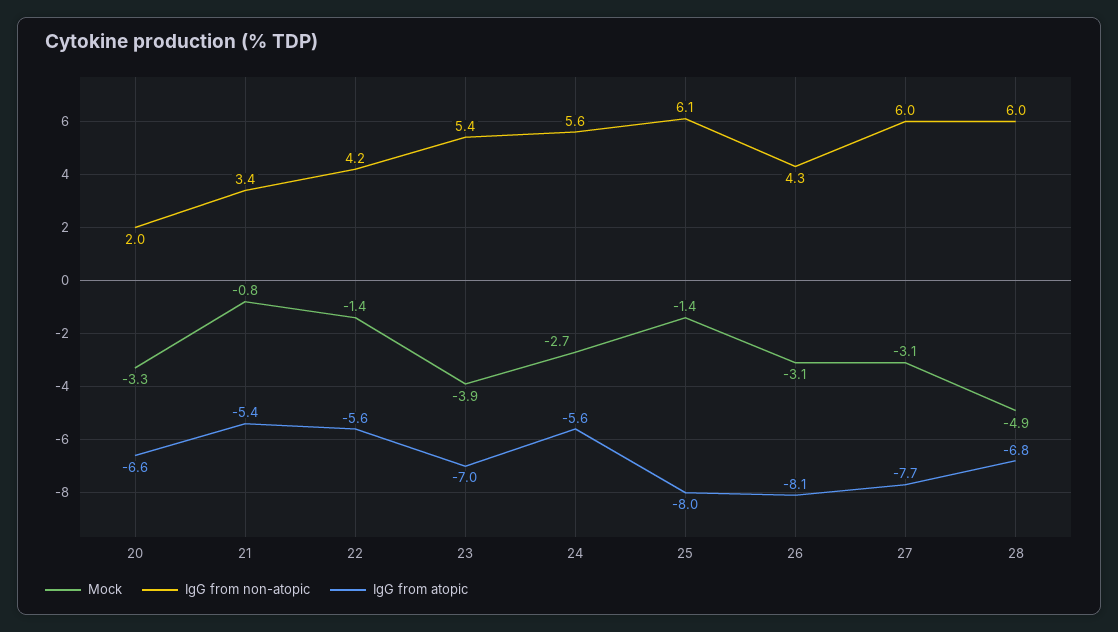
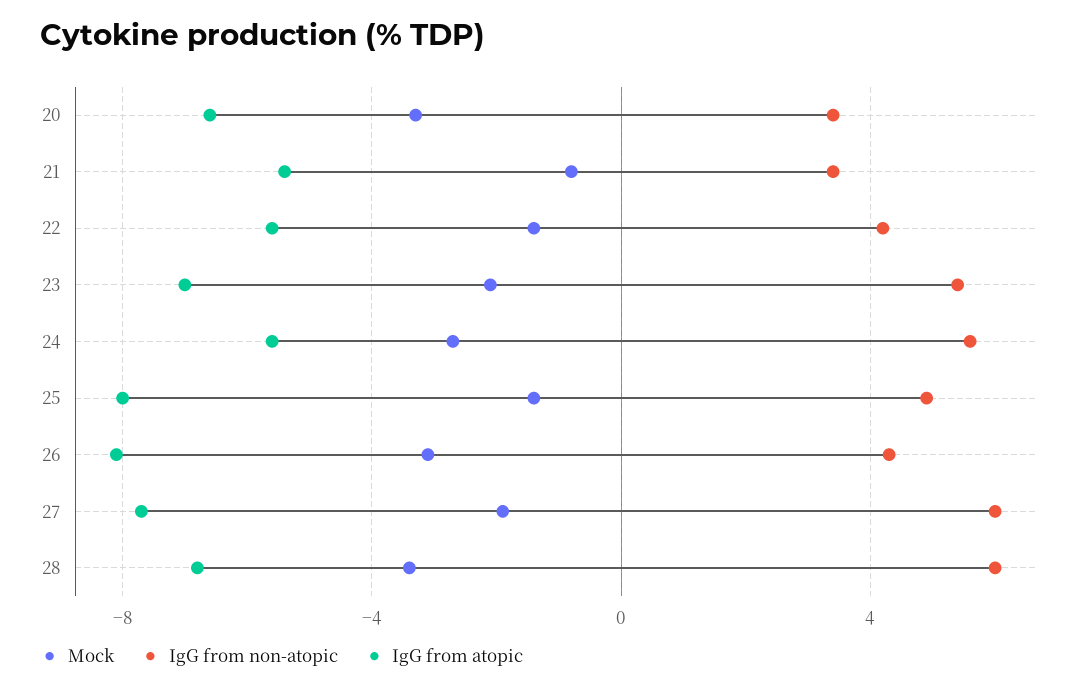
IgG from non-atopic, 20: 2 -> 3.5
Mock, 23: -3.9 -> -2
IgG from non-atopic, 25: 6.1 -> 5
Mock, 27: -3.1 -> -2
Mock, 28: -4.9 -> -3.5

